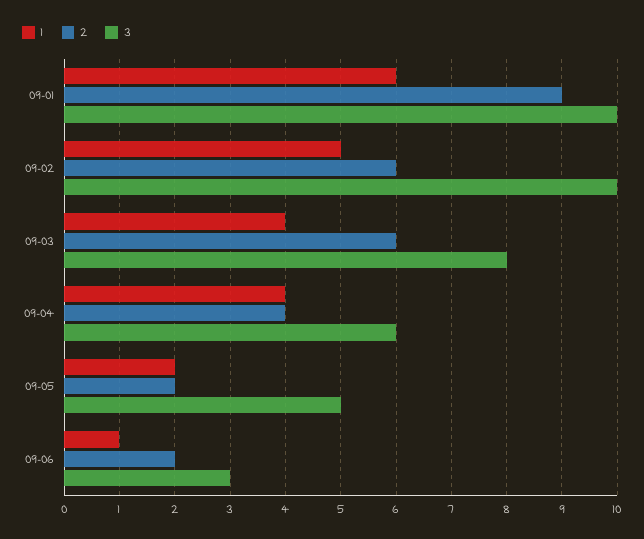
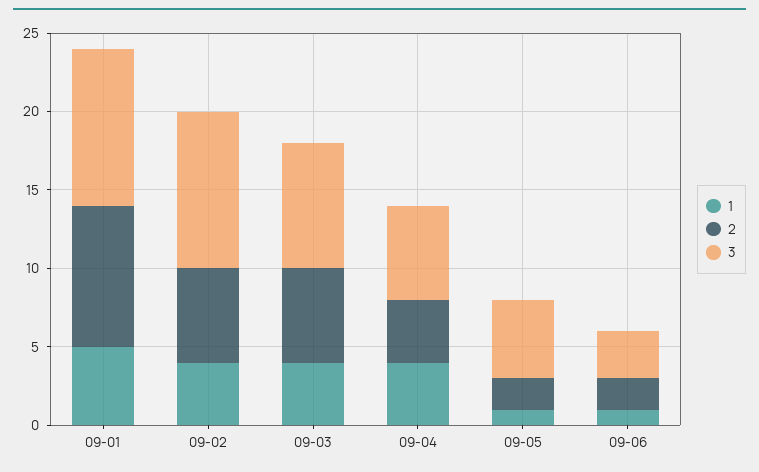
1, 09-01: 6 -> 5
1, 09-02: 5 -> 4
1, 09-05: 2 -> 1

